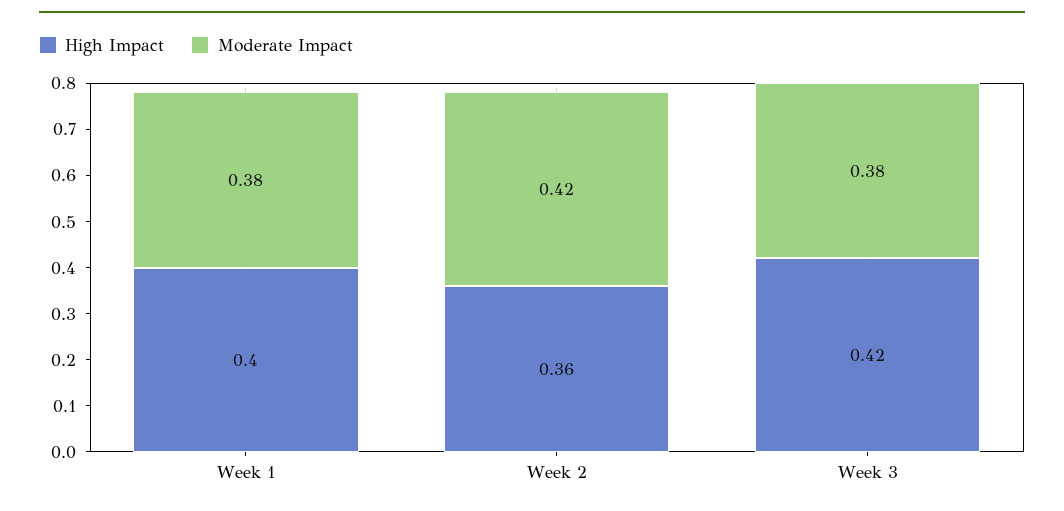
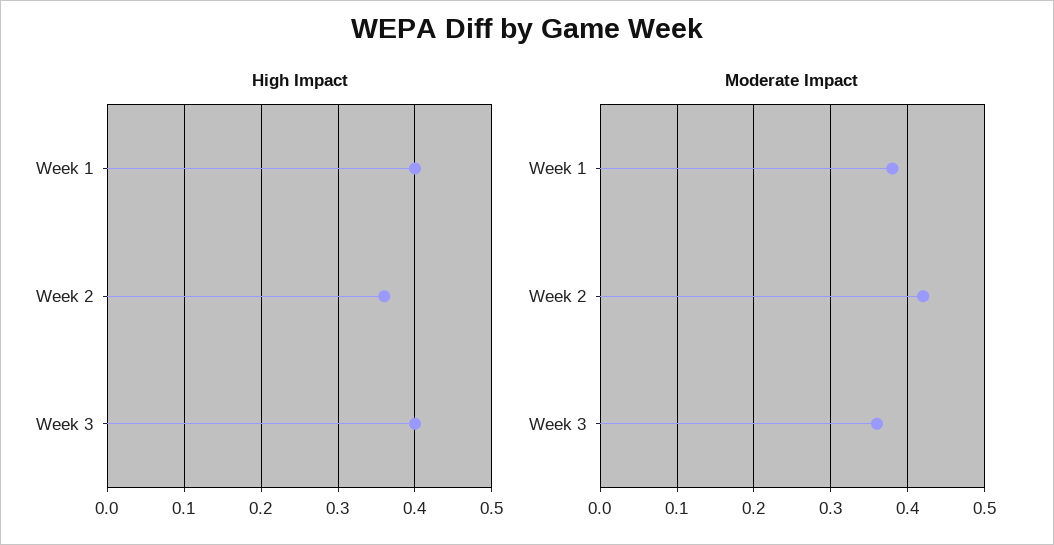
High Impact, Week 3: 0.42 -> 0.4
Moderate Impact, Week 3: 0.38 -> 0.36

